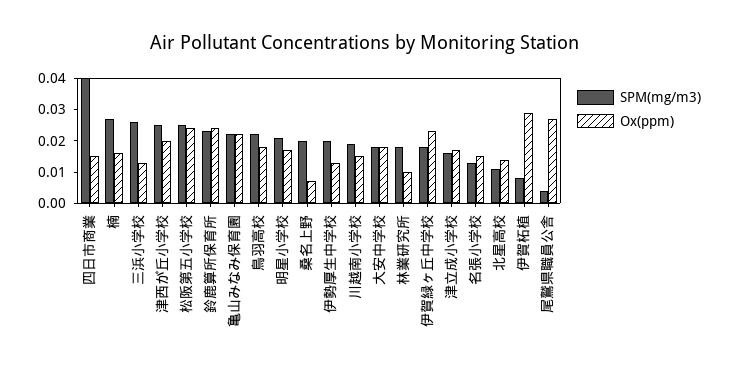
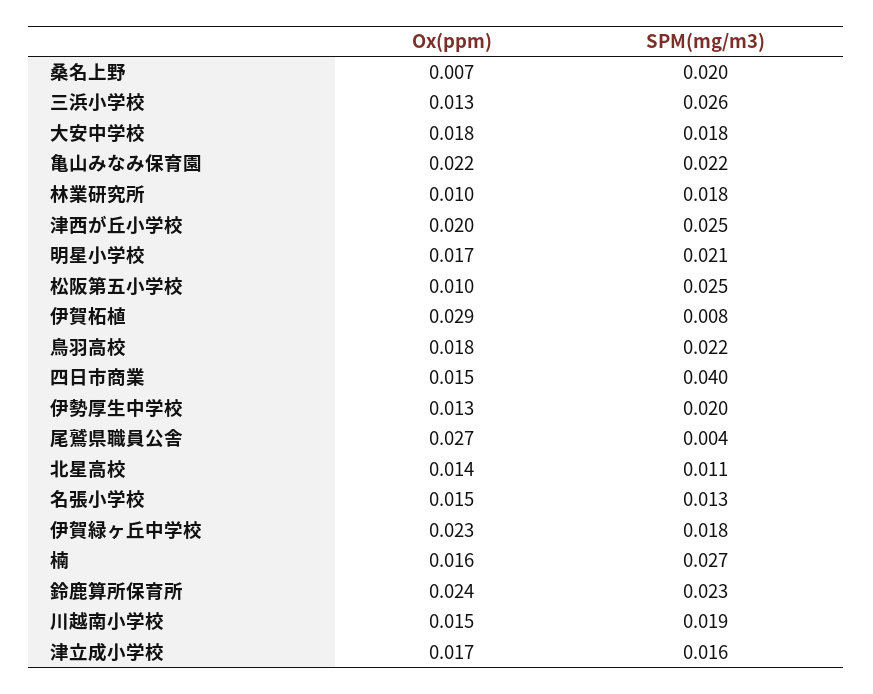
Ox(ppm), 松阪第五小学校: 0.025 -> 0.01

